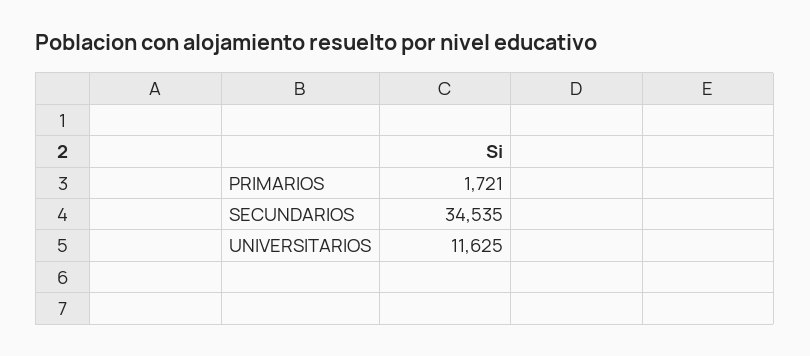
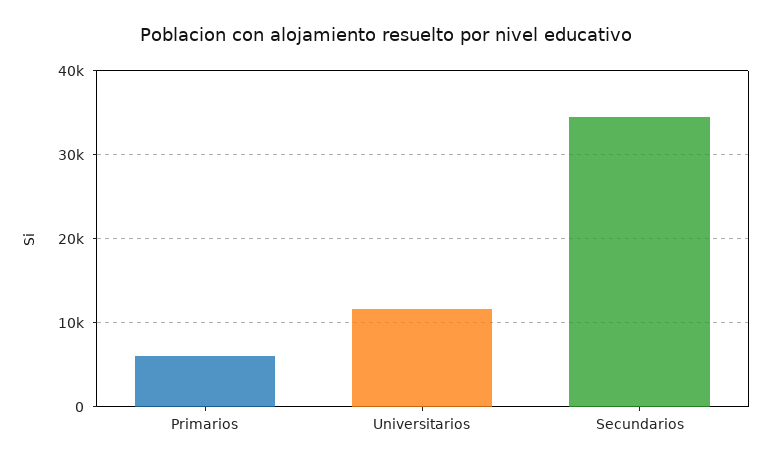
PRIMARIOS: 1721 -> 6000

